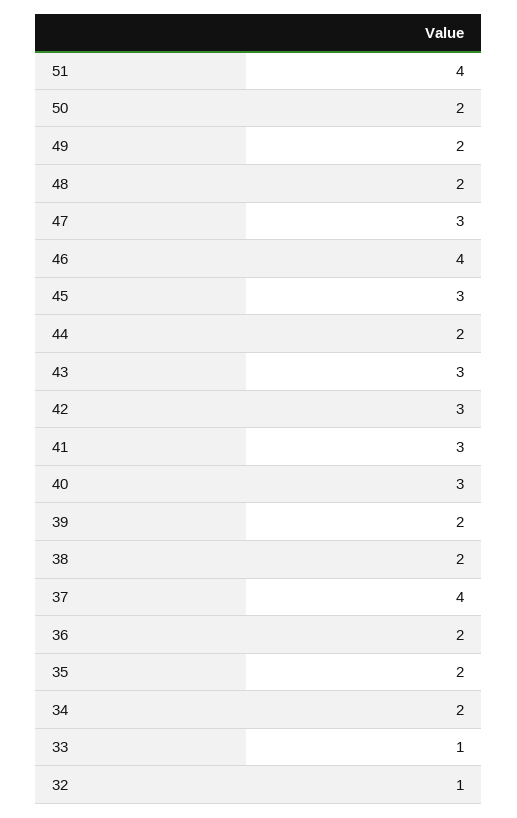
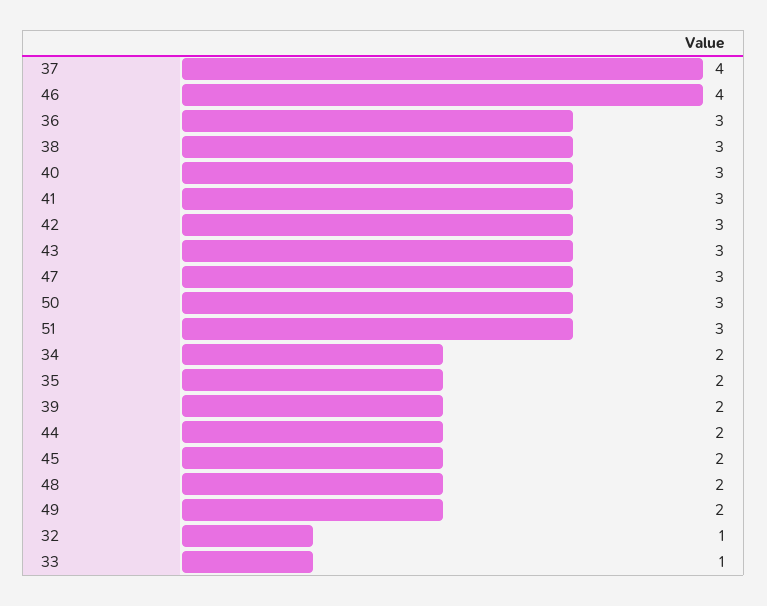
51: 4 -> 3
50: 2 -> 3
45: 3 -> 2
38: 2 -> 3
36: 2 -> 3

